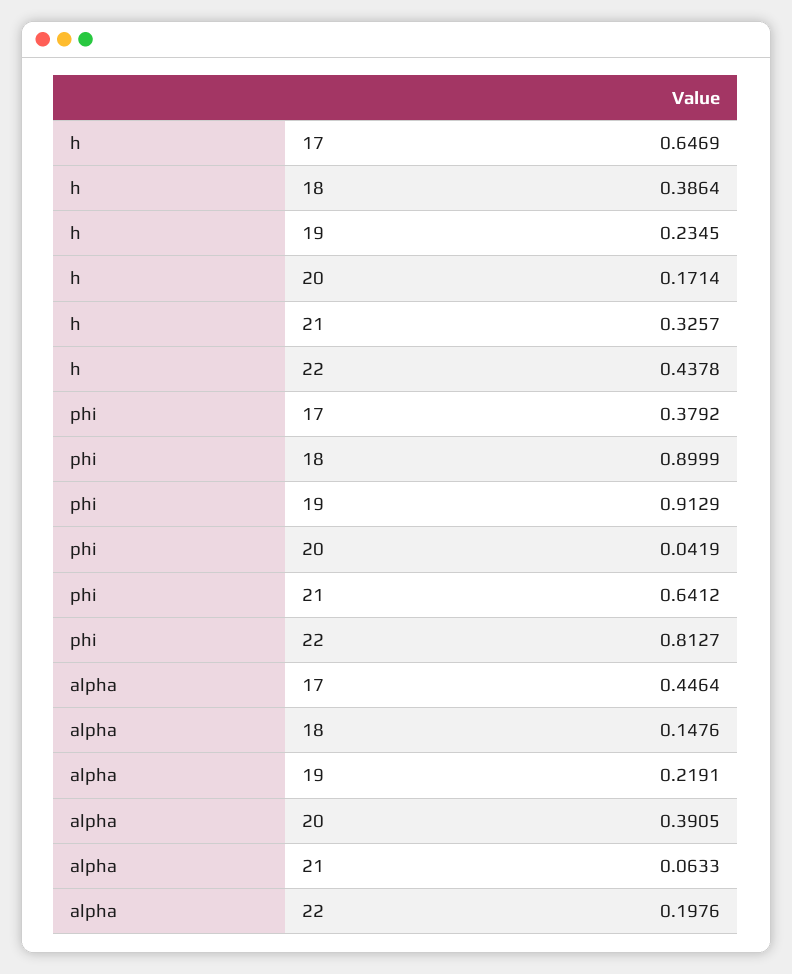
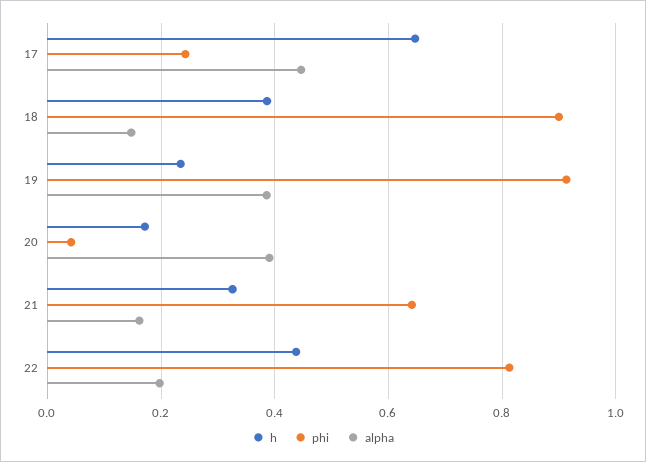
phi, 17: 0.3792 -> 0.24
alpha, 19: 0.2191 -> 0.38
alpha, 21: 0.0633 -> 0.16

